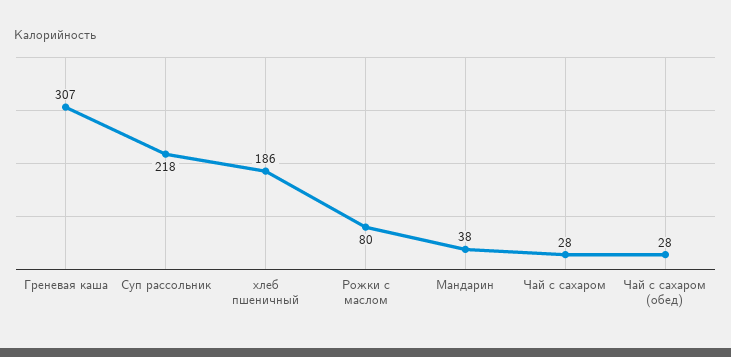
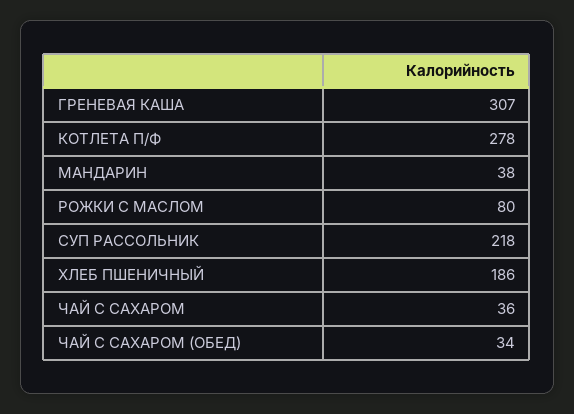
Чай с сахаром: 28 -> 36
Чай с сахаром (обед): 28 -> 34
КОТЛЕТА П/Ф: none -> 278

